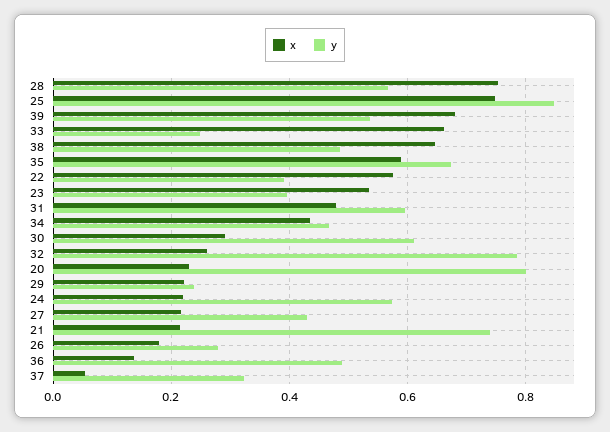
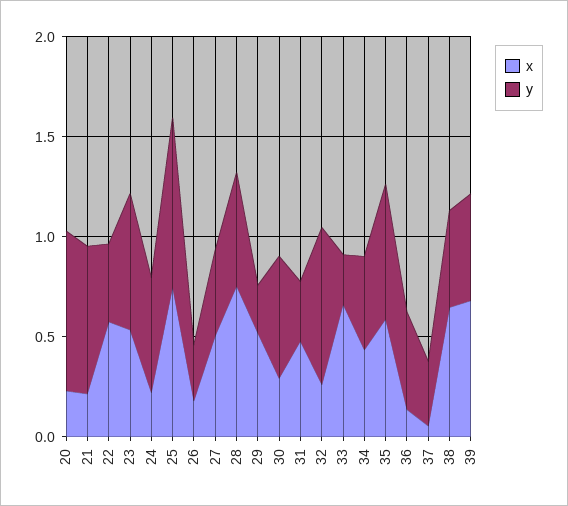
y, 23: 0.4 -> 0.7
y, 31: 0.6 -> 0.3
x, 29: 0.22 -> 0.5
x, 27: 0.22 -> 0.5

